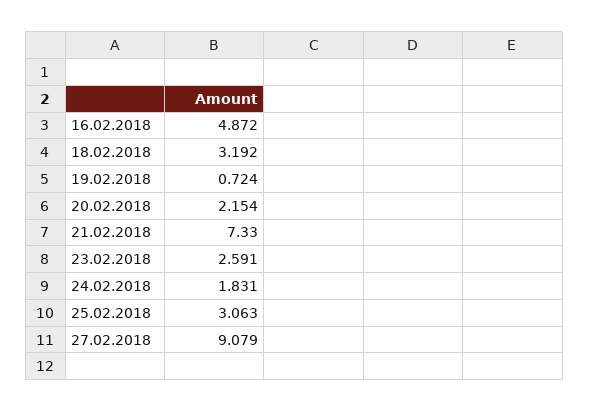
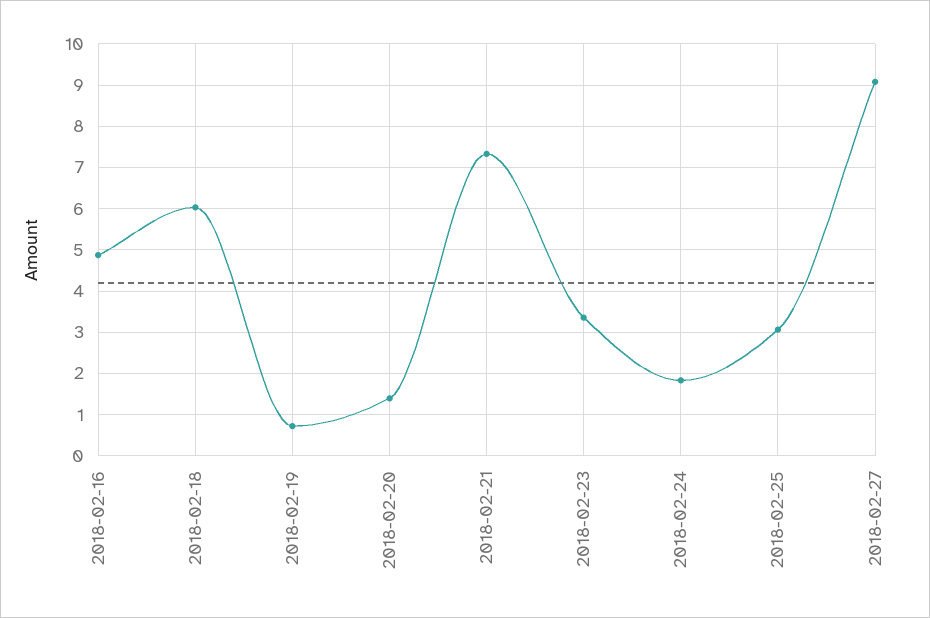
18.02.2018: 3.192 -> 6
20.02.2018: 2.154 -> 1.4
23.02.2018: 2.591 -> 3.4

